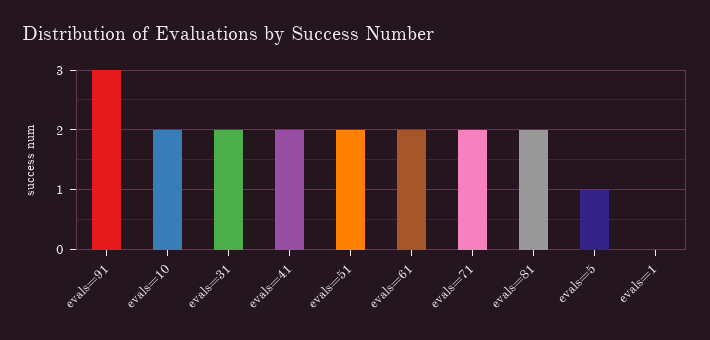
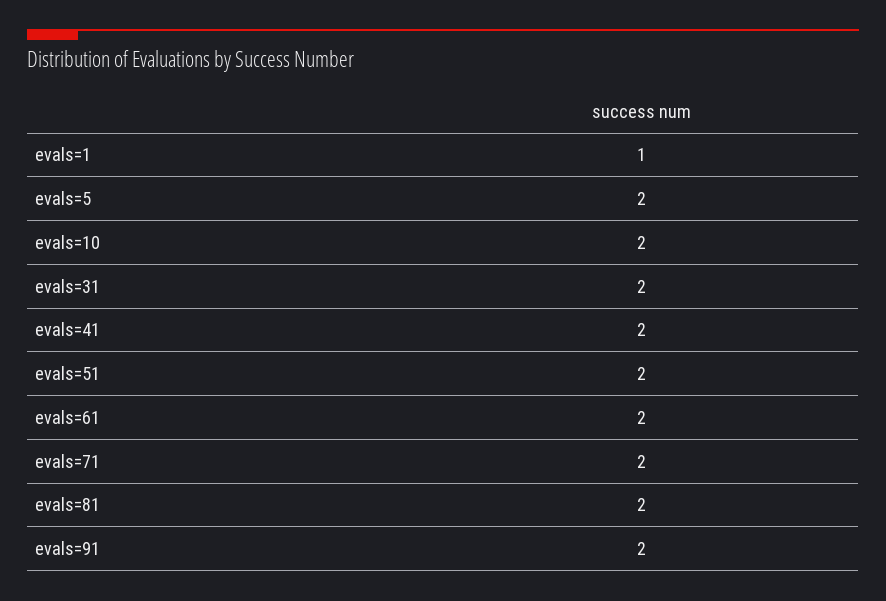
evals=91: 3 -> 2
evals=5: 1 -> 2
evals=1: 0 -> 1

